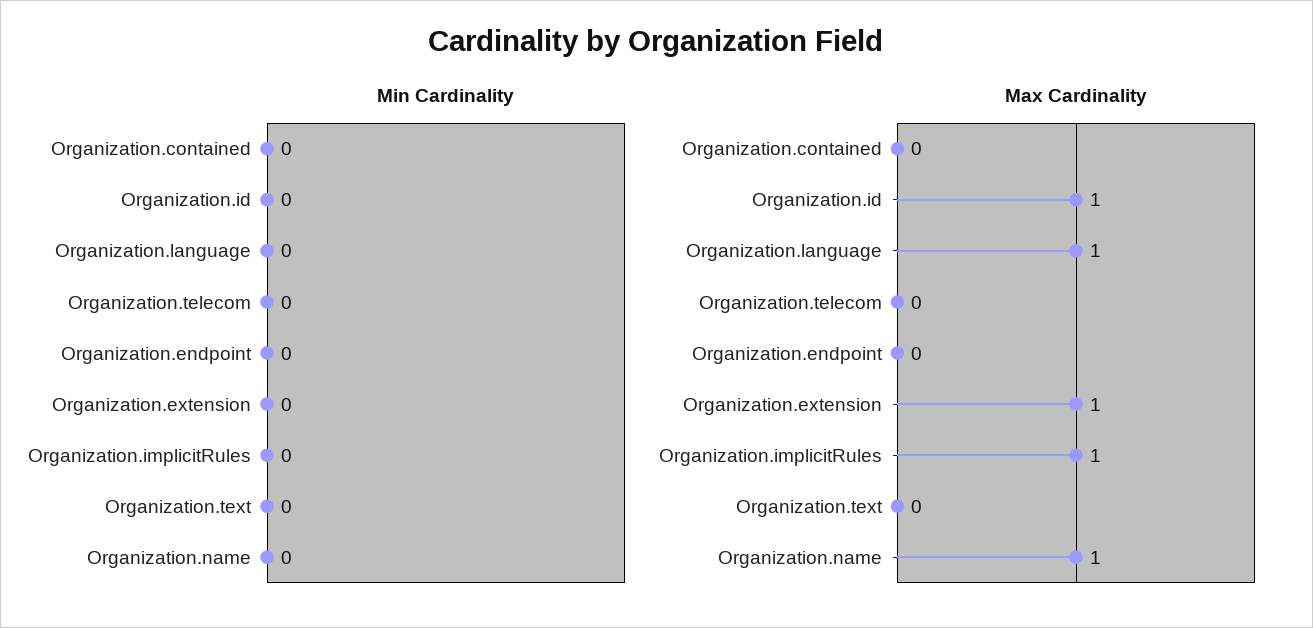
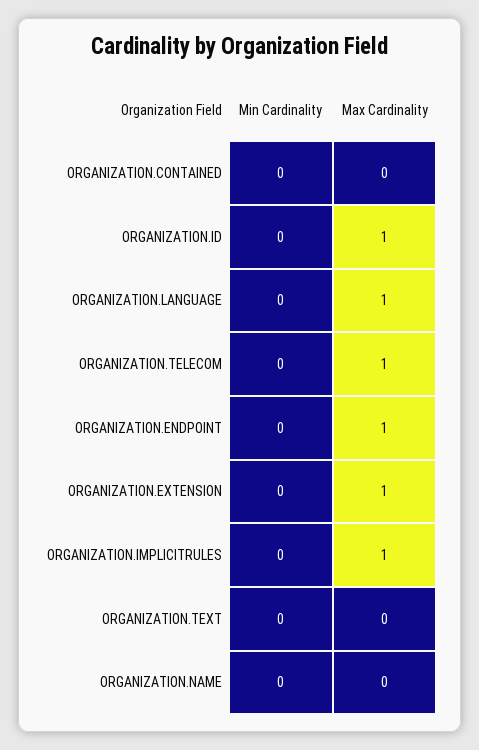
Max Cardinality, Organization.telecom: 0 -> 1
Max Cardinality, Organization.endpoint: 0 -> 1
Max Cardinality, Organization.name: 1 -> 0

